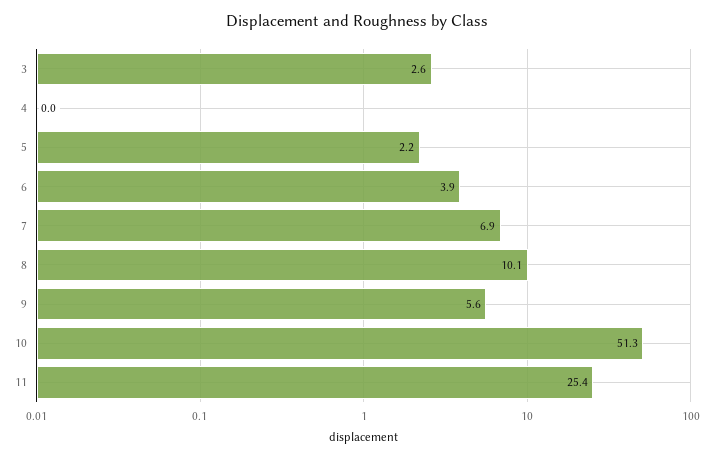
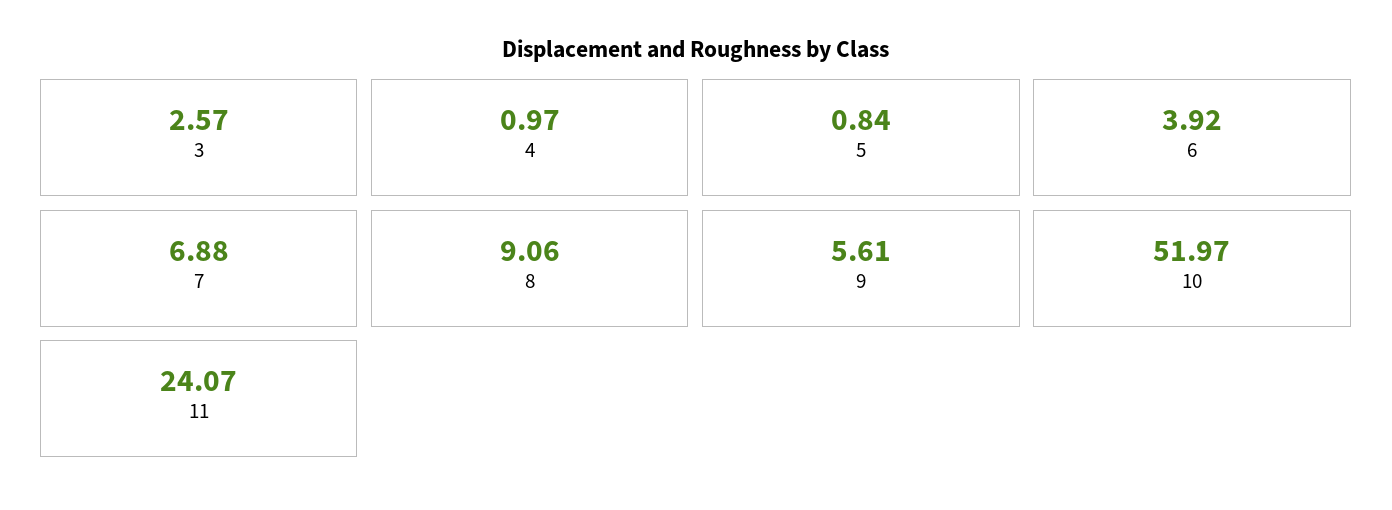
4: 0 -> 0.97
5: 2.2 -> 0.84
8: 10.1 -> 9.06
10: 51.3 -> 51.97
11: 25.4 -> 24.07

